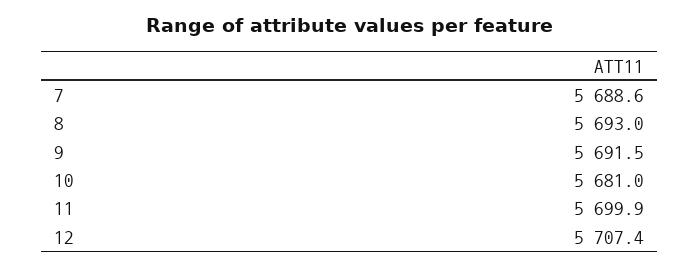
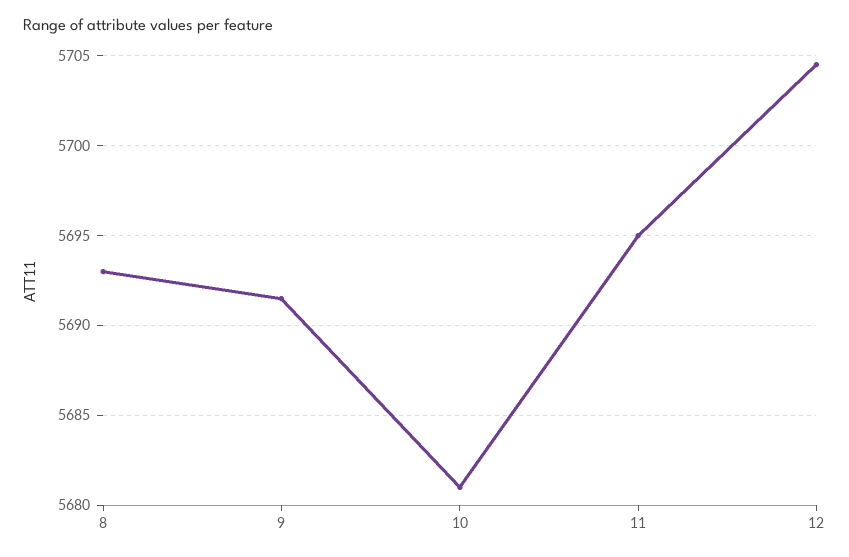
7: 5688.6 -> none
11: 5699.9 -> 5695
12: 5707.4 -> 5704.5

